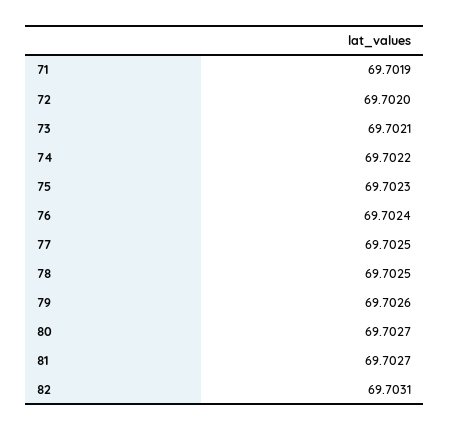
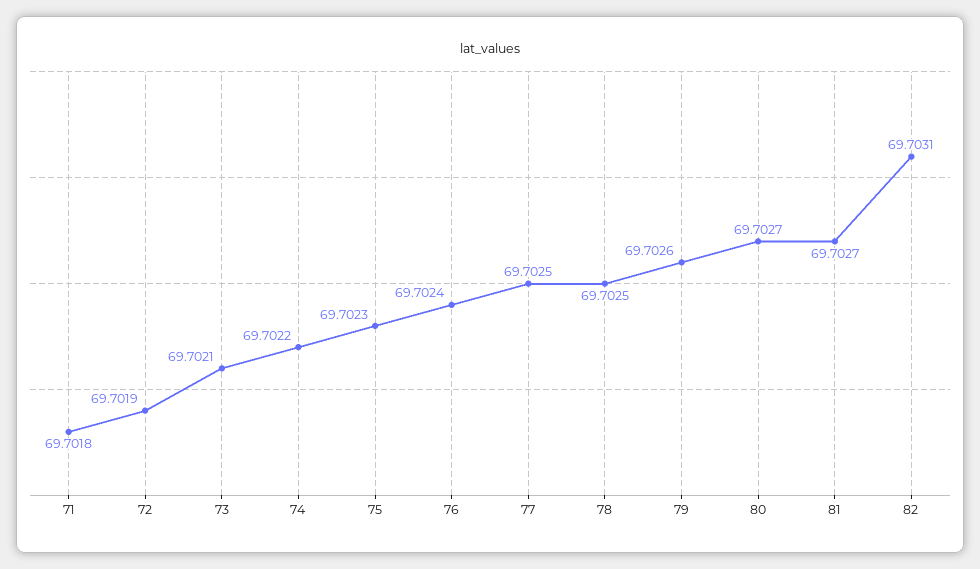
71: 69.7019 -> 69.7018
72: 69.702 -> 69.7019

